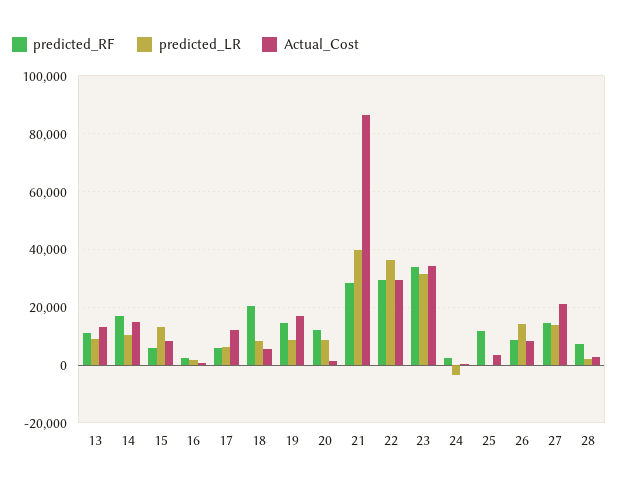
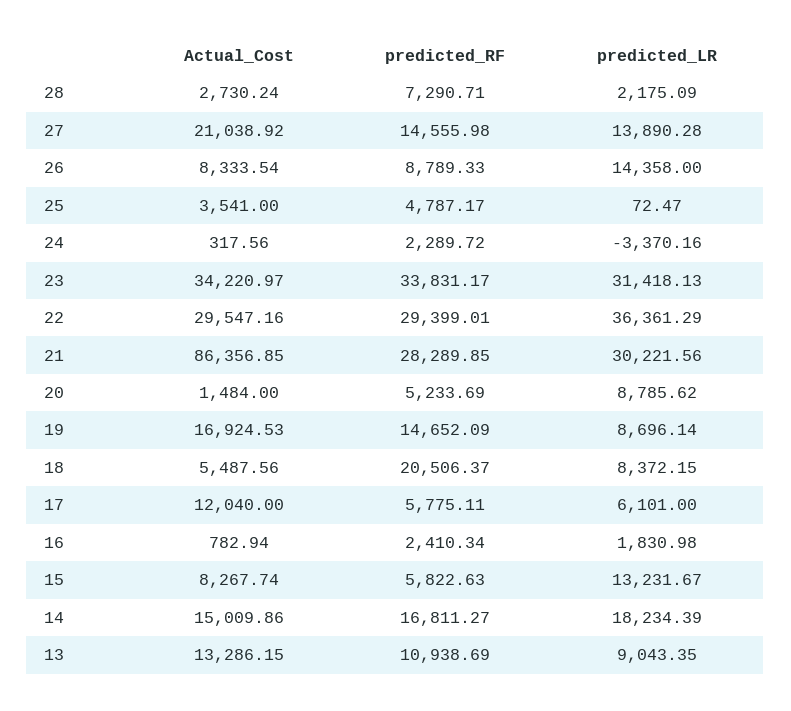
predicted_LR, 14: 10000 -> 18234.39
predicted_RF, 20: 12500 -> 5233.69
predicted_LR, 21: 40000 -> 30221.56
predicted_RF, 25: 12500 -> 4787.17

